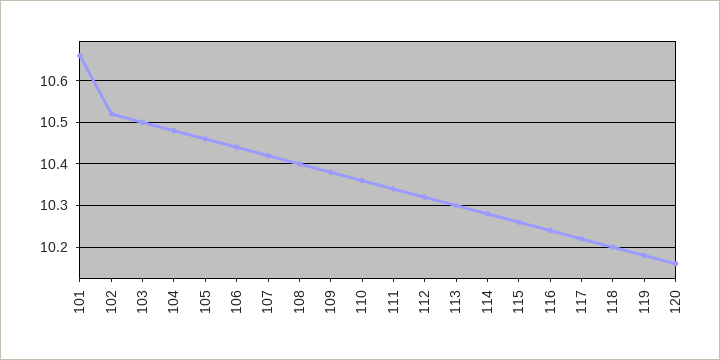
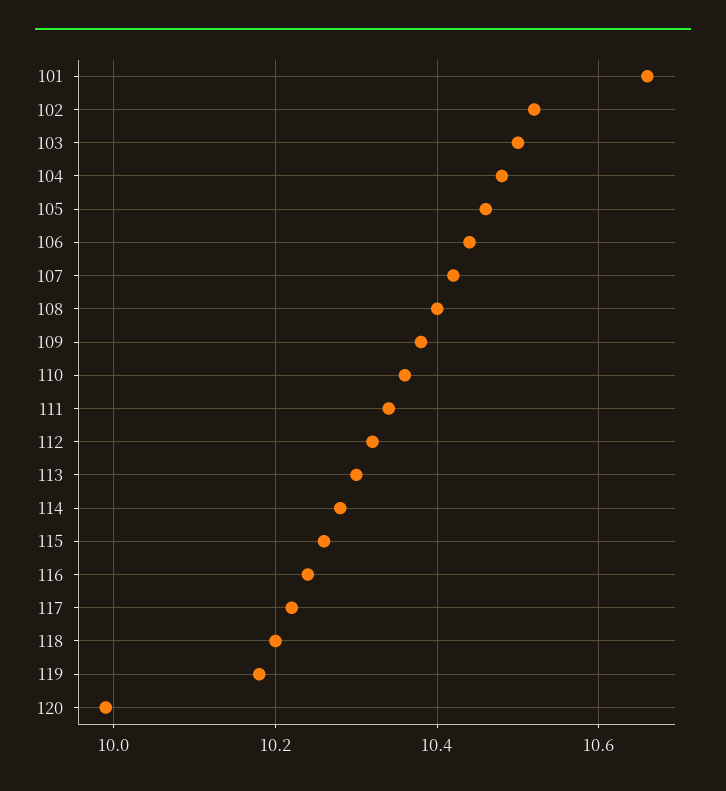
120: 10.15 -> 10

